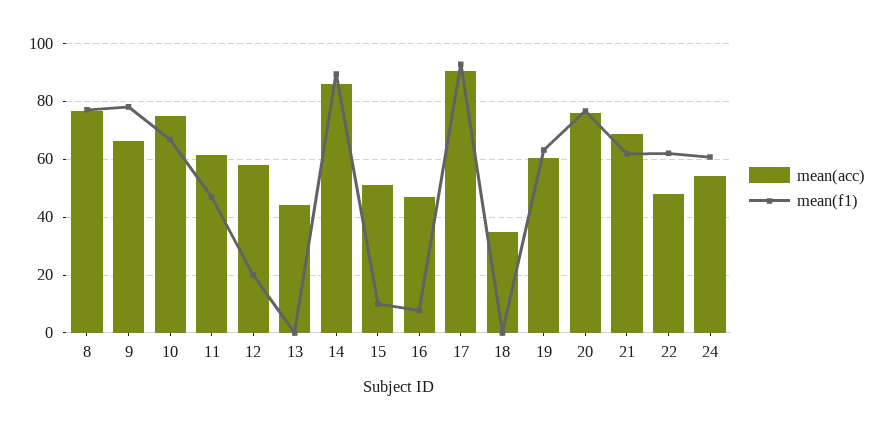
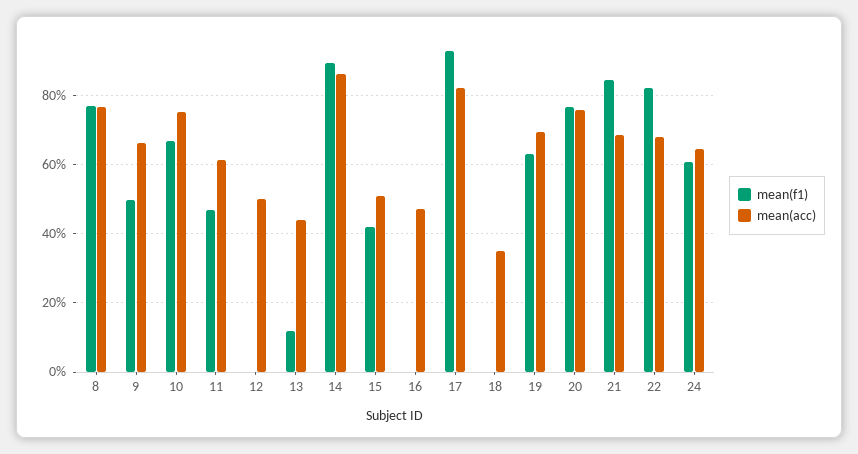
mean(f1), 9: 77.5 -> 50
mean(acc), 12: 57.5 -> 50
mean(f1), 12: 20 -> 0
mean(f1), 13: 0 -> 12
mean(f1), 15: 10 -> 42
mean(f1), 16: 7.5 -> 0
mean(acc), 17: 90 -> 82
mean(acc), 19: 60 -> 70
mean(f1), 21: 62.5 -> 84
mean(acc), 22: 47.5 -> 68
mean(f1), 22: 62.5 -> 82
mean(acc), 24: 55 -> 64

